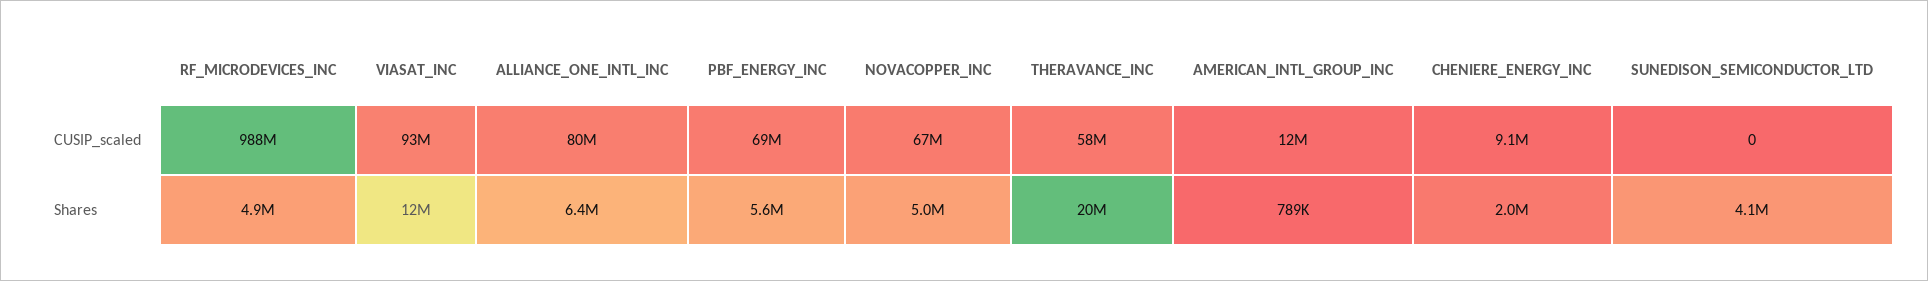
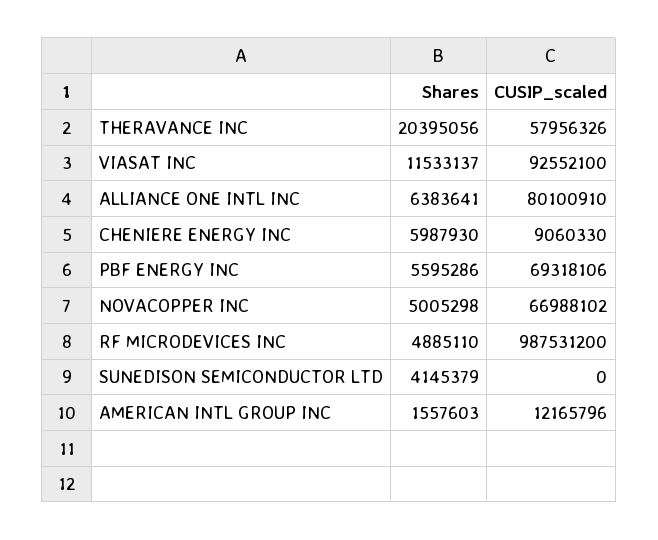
AMERICAN_INTL_GROUP_INC, Shares: 789000 -> 1557603
CHENIERE_ENERGY_INC, Shares: 2000000 -> 5987930

